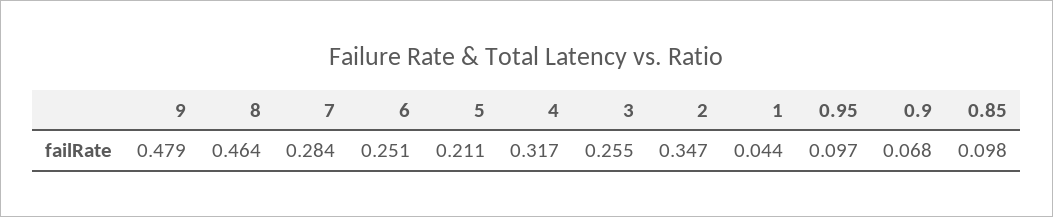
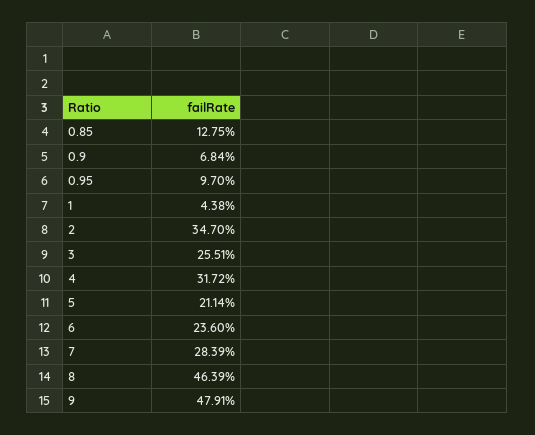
6: 0.251 -> 0.236
0.85: 0.098 -> 0.1275

